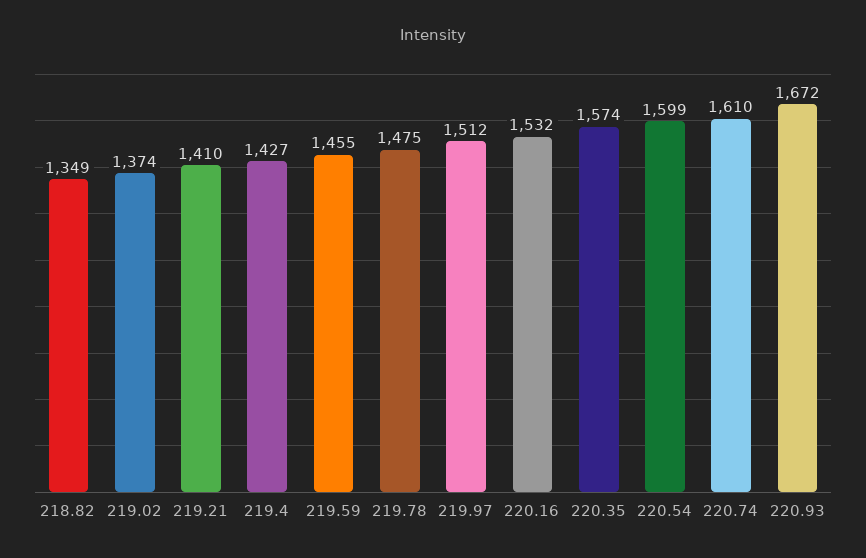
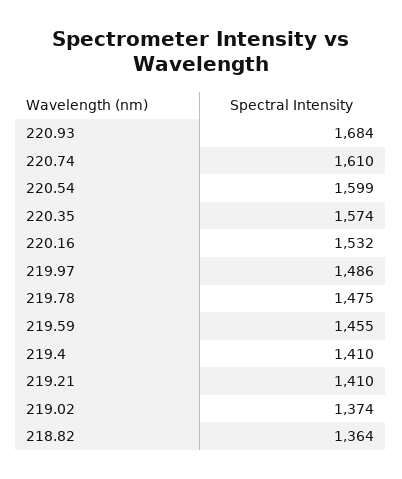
218.82: 1349 -> 1364
219.4: 1427 -> 1410
219.97: 1512 -> 1486
220.93: 1672 -> 1684

